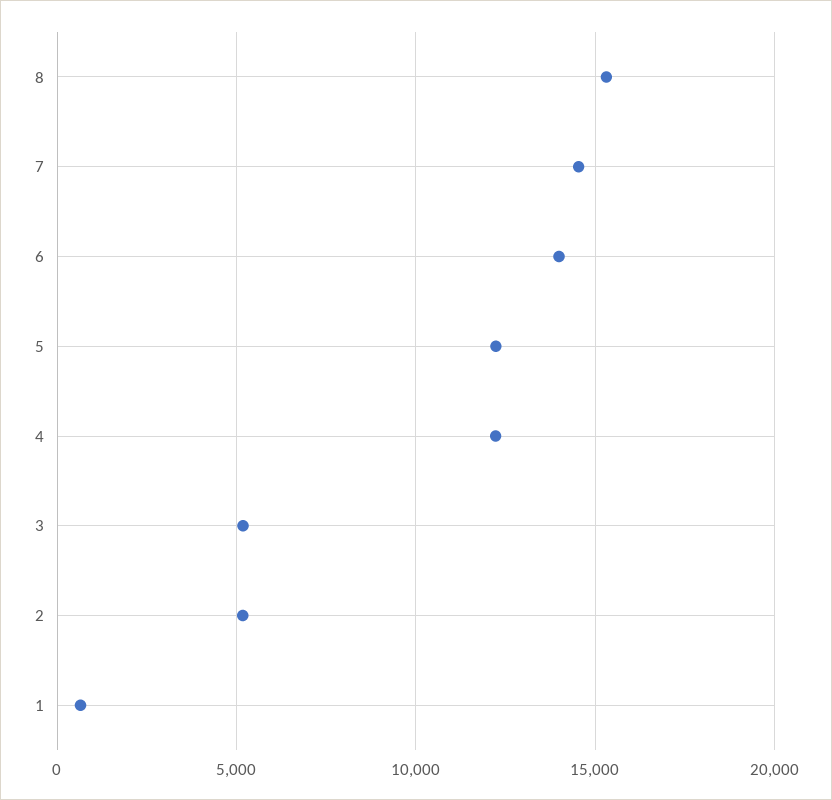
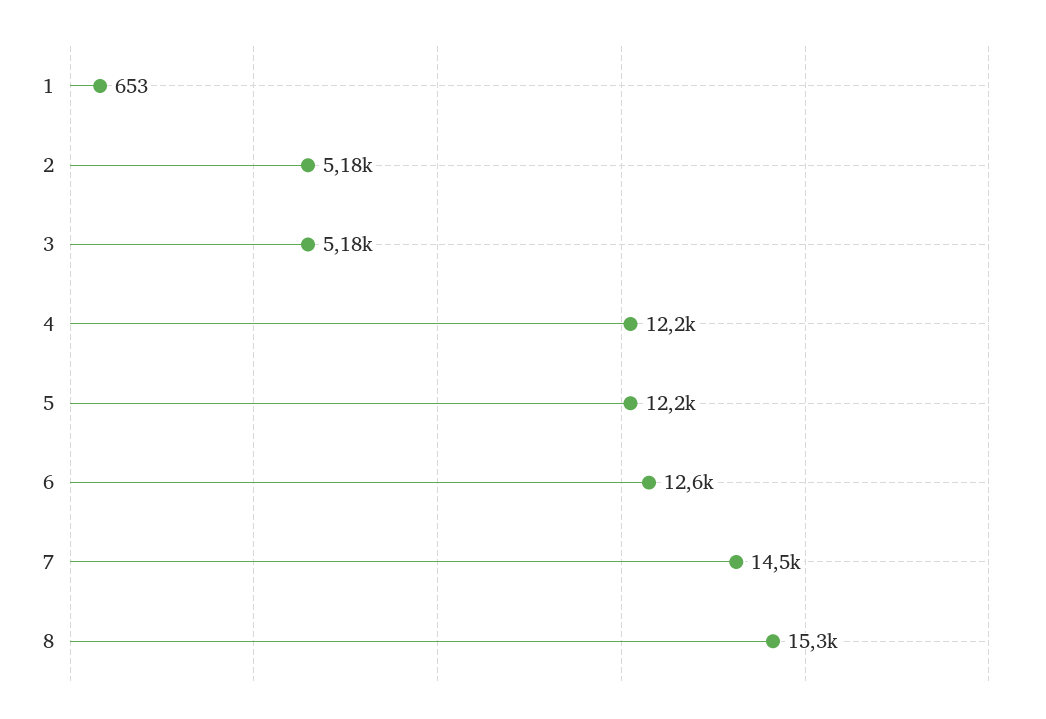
6: 14000 -> 12600

